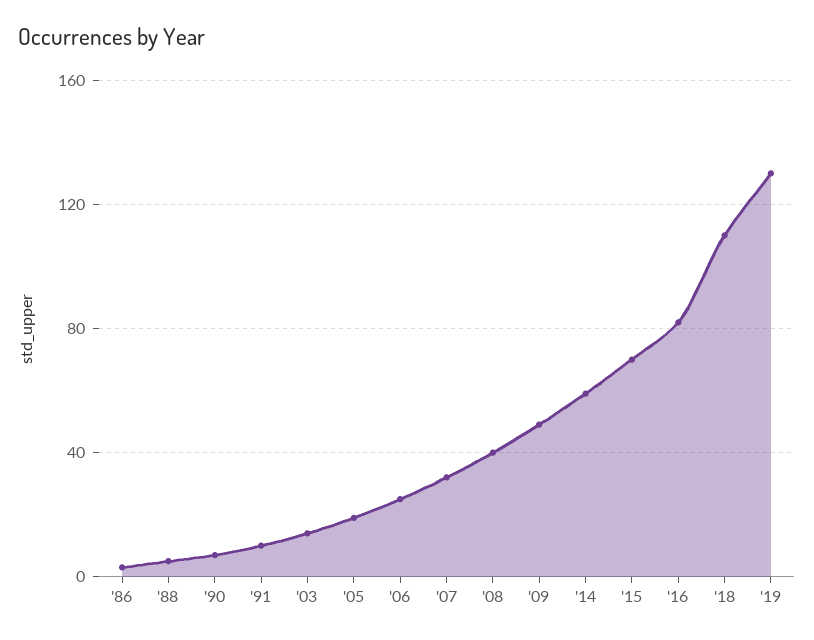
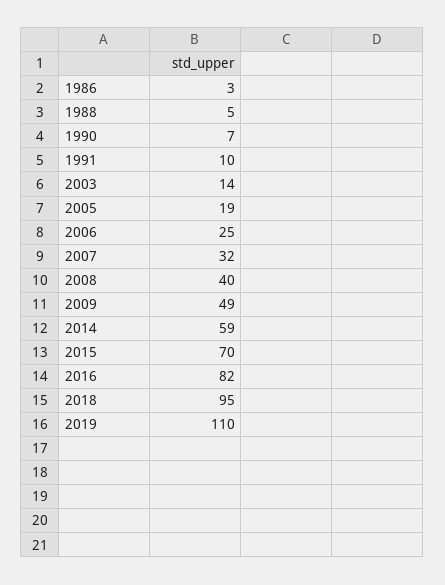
'18: 110 -> 95
'19: 130 -> 110

